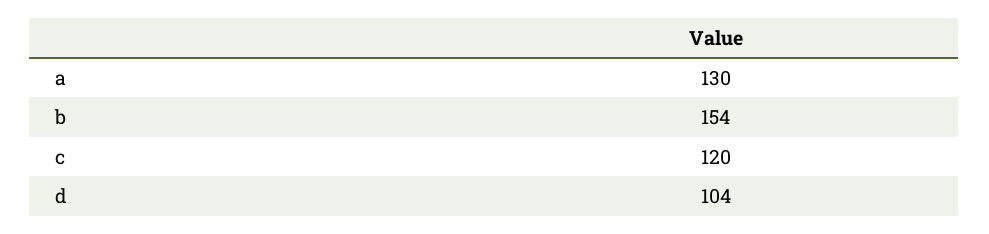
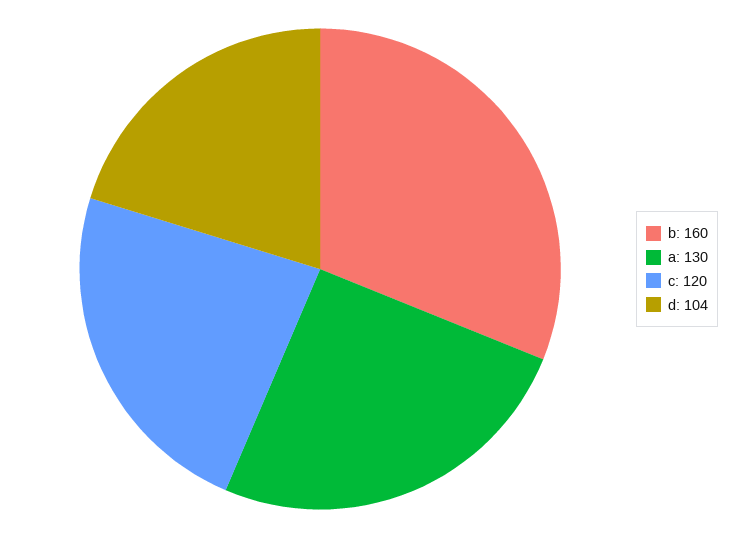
b: 154 -> 160

